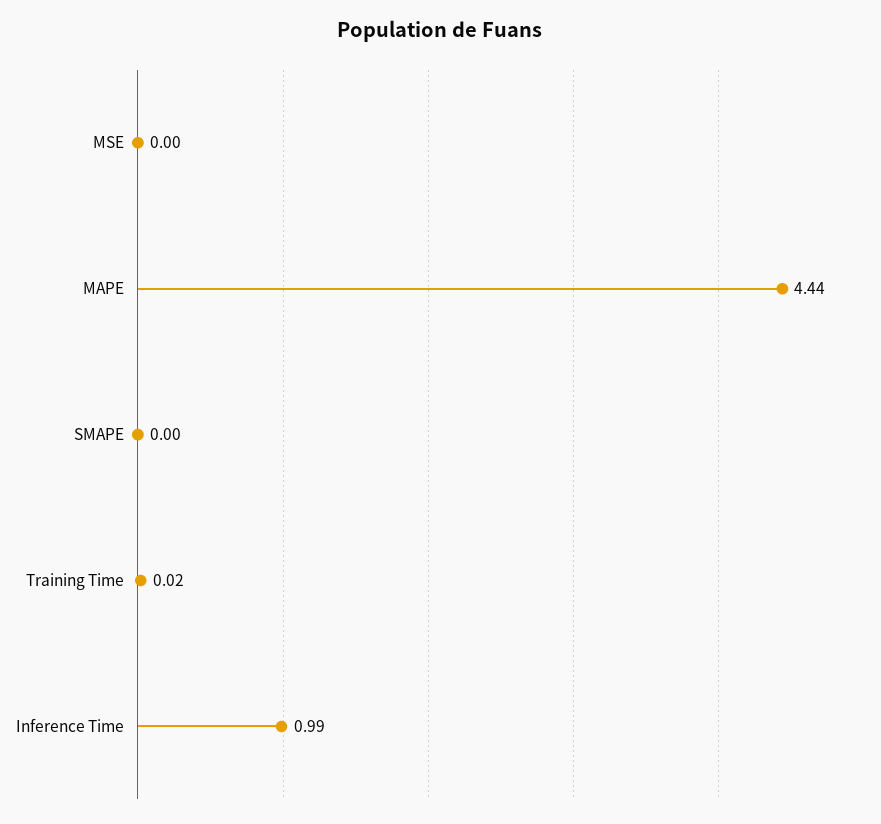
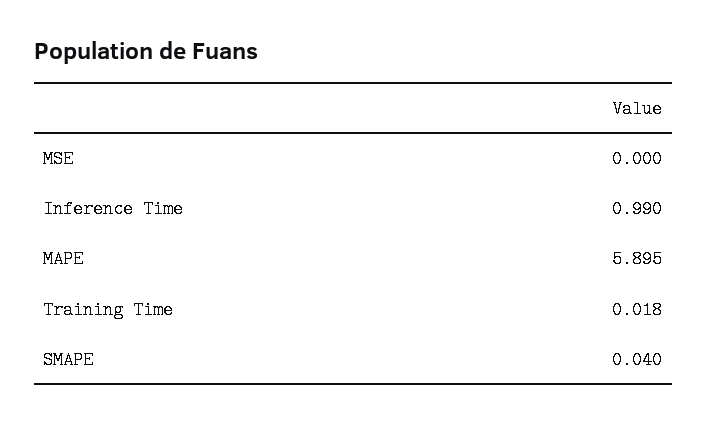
MAPE: 4.44 -> 5.895
SMAPE: 0 -> 0.04

